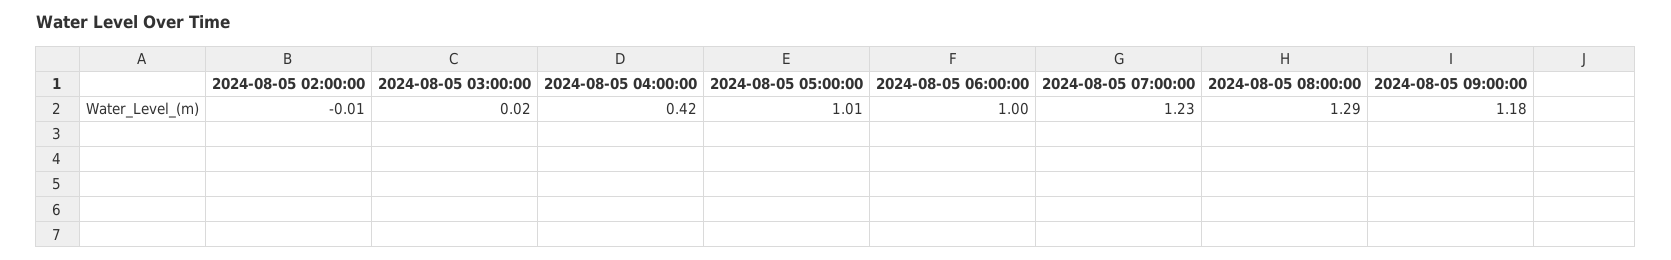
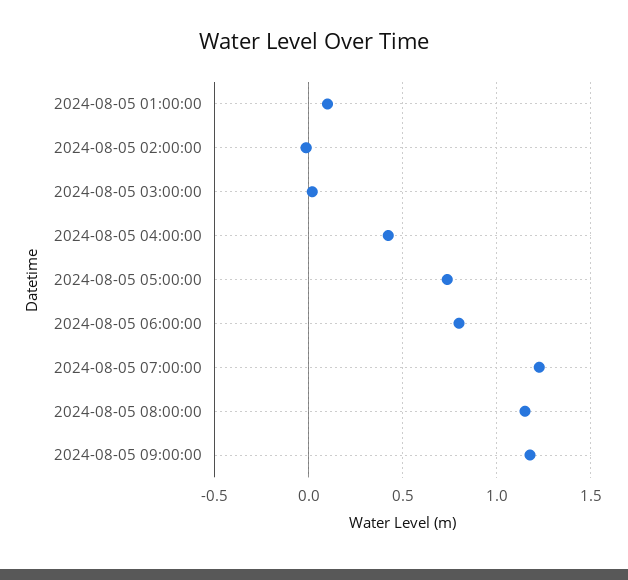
2024-08-05 05:00:00: 1.01 -> 0.75
2024-08-05 06:00:00: 1 -> 0.8
2024-08-05 08:00:00: 1.29 -> 1.15
2024-08-05 01:00:00: none -> 0.1

